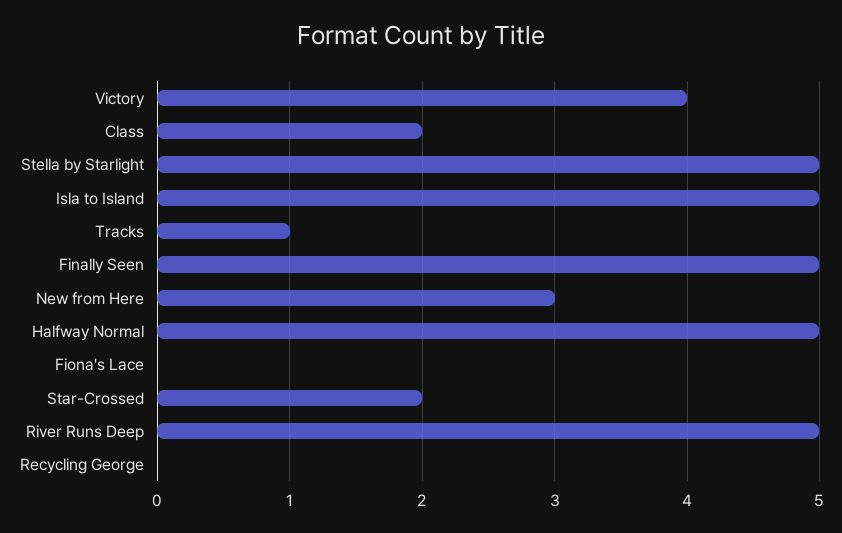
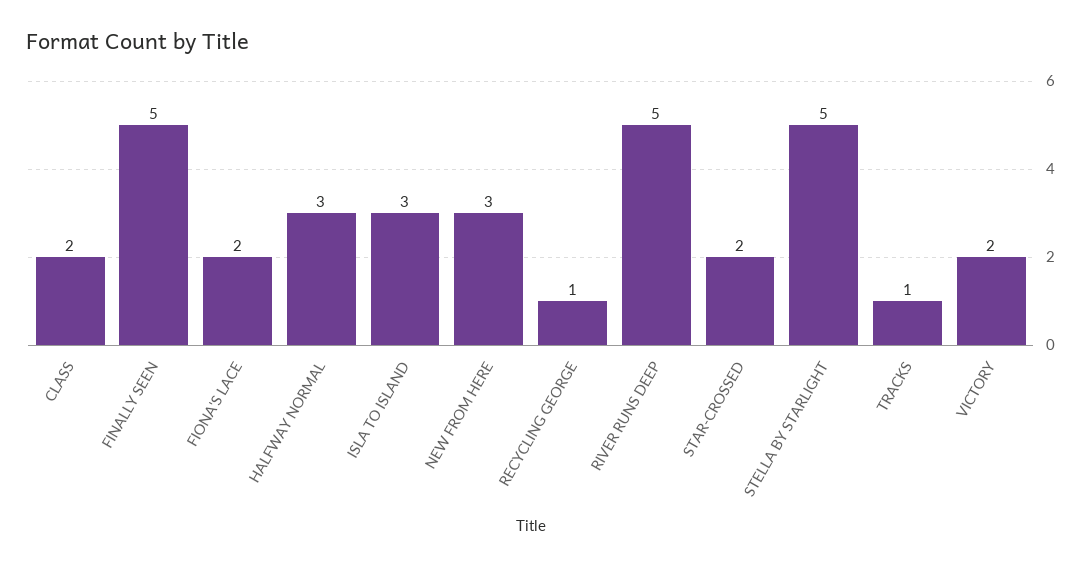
Victory: 4 -> 2
Isla to Island: 5 -> 3
Halfway Normal: 5 -> 3
Fiona's Lace: 0 -> 2
Recycling George: 0 -> 1

